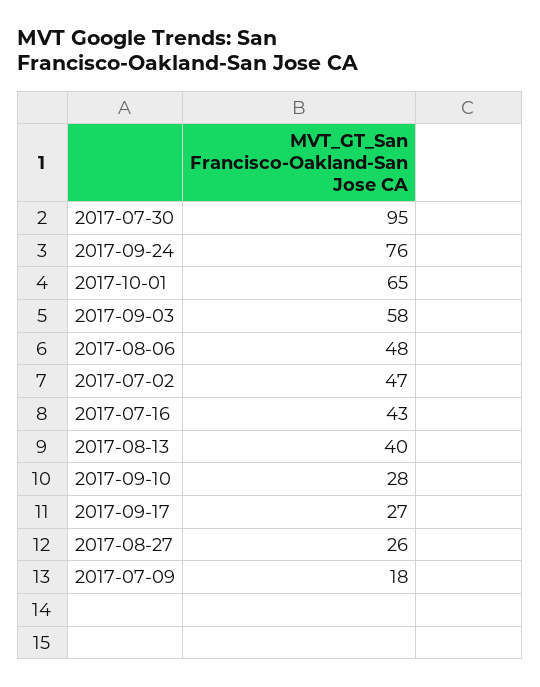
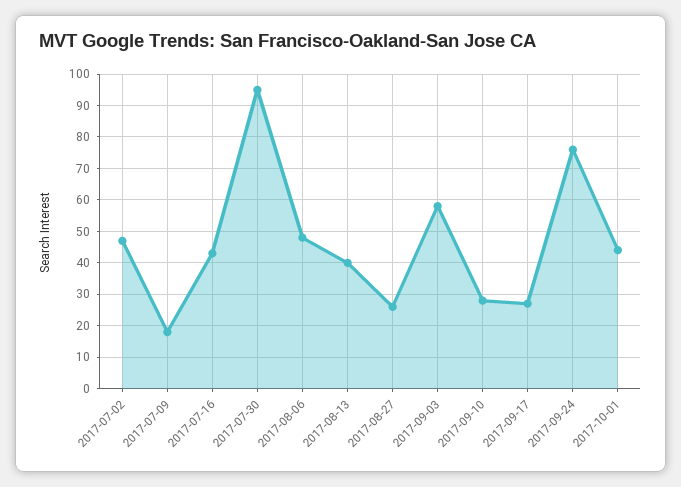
2017-10-01: 65 -> 45

